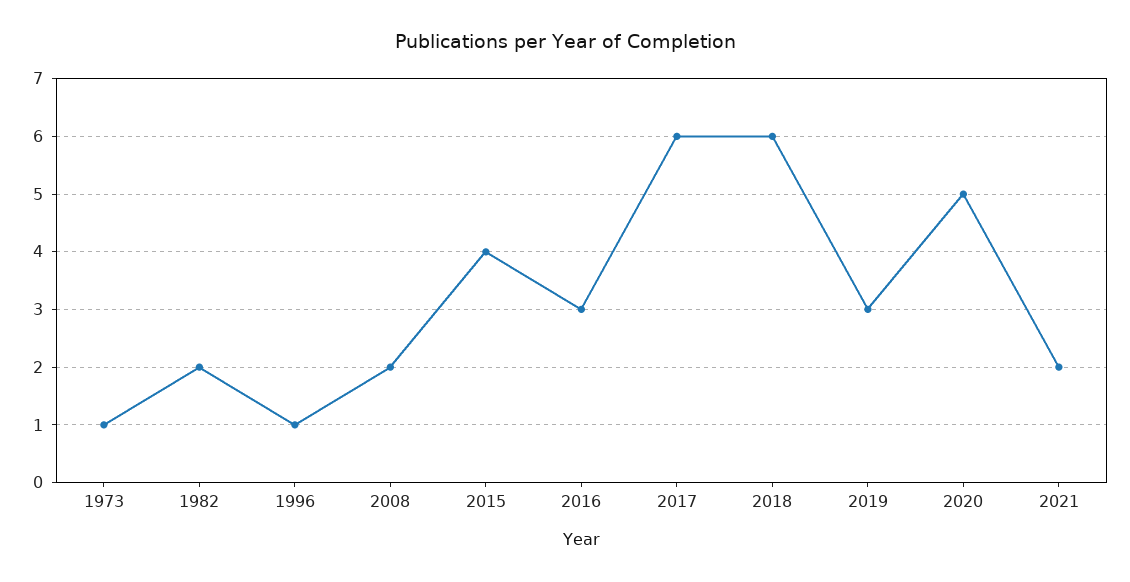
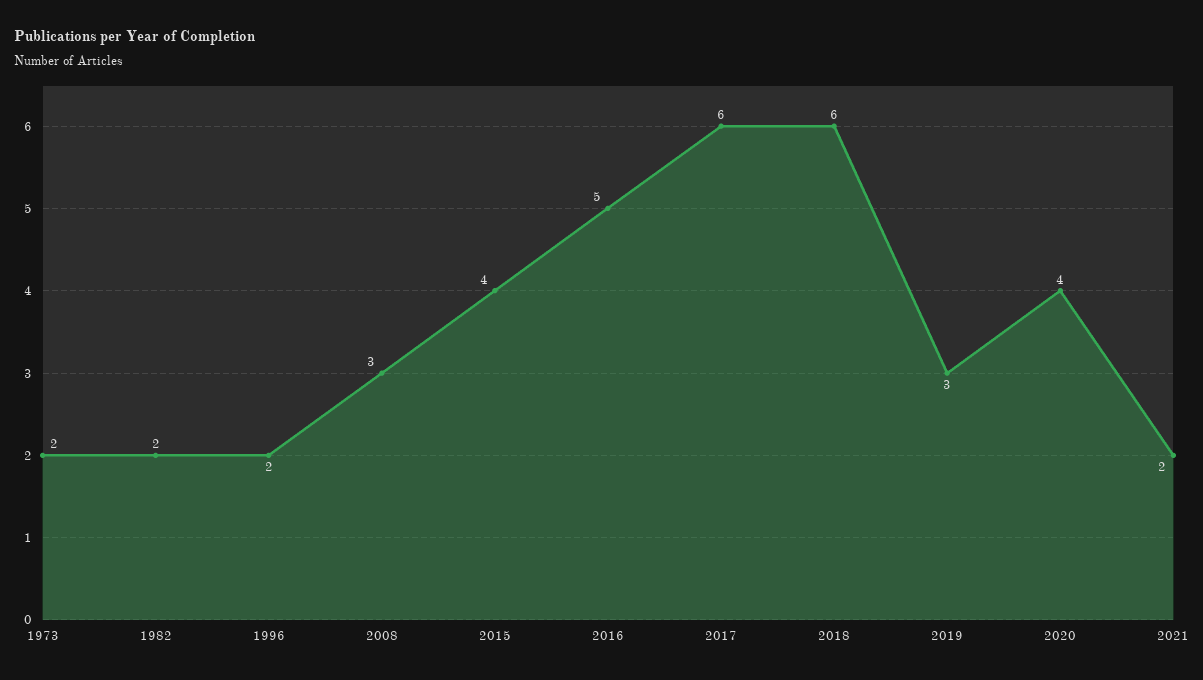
1973: 1 -> 2
1996: 1 -> 2
2008: 2 -> 3
2016: 3 -> 5
2020: 5 -> 4

